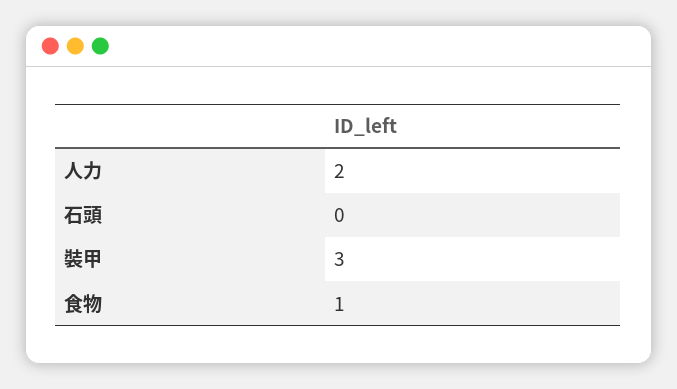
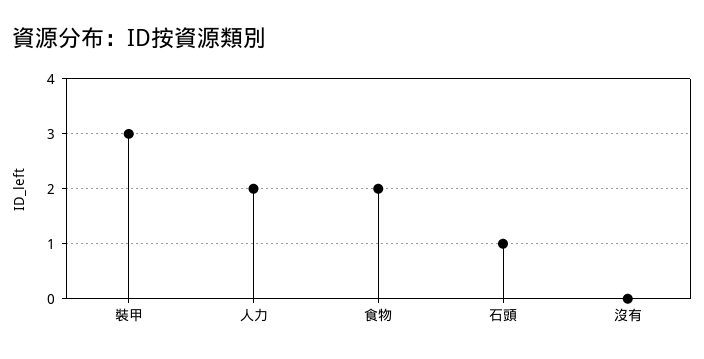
石頭: 0 -> 1
食物: 1 -> 2
沒有: none -> 0

